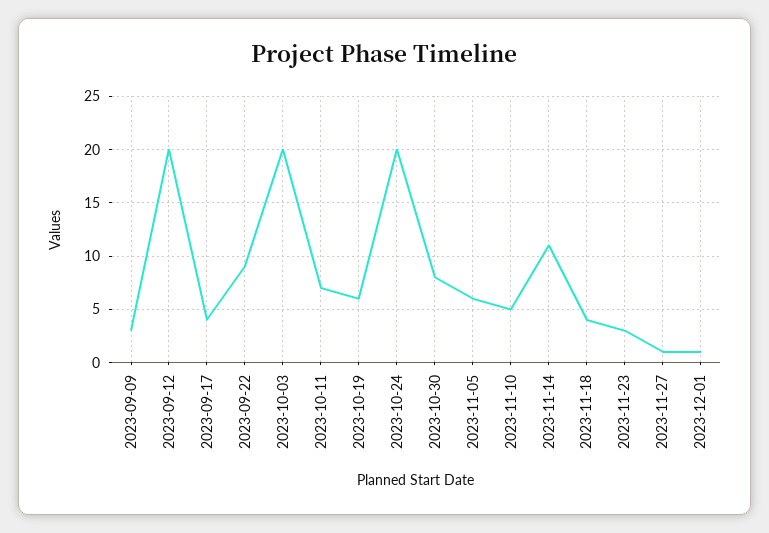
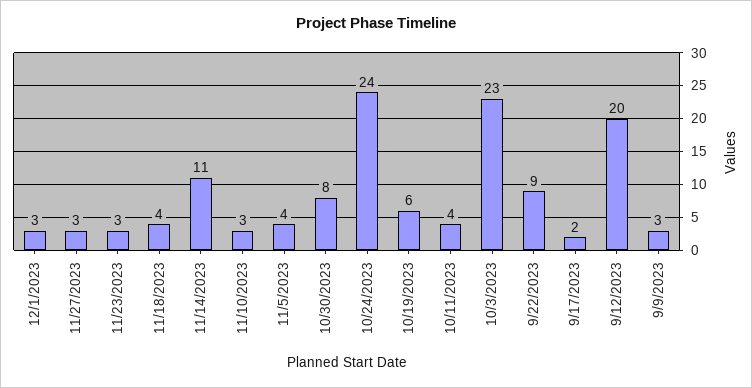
2023-09-17: 4 -> 2
2023-10-03: 20 -> 23
2023-10-11: 7 -> 4
2023-10-24: 20 -> 24
2023-11-05: 6 -> 4
2023-11-10: 5 -> 3
2023-11-27: 1 -> 3
2023-12-01: 1 -> 3

